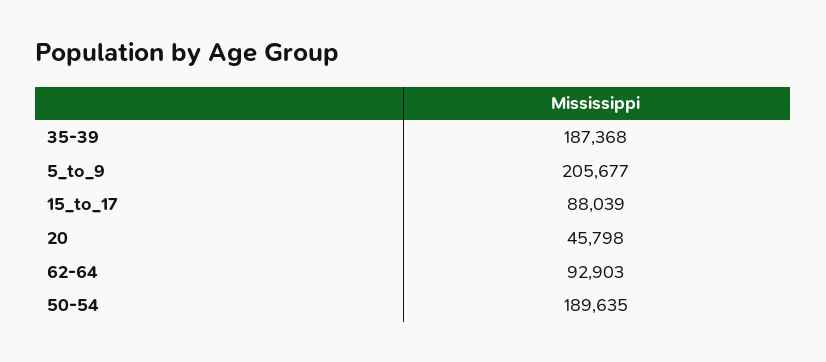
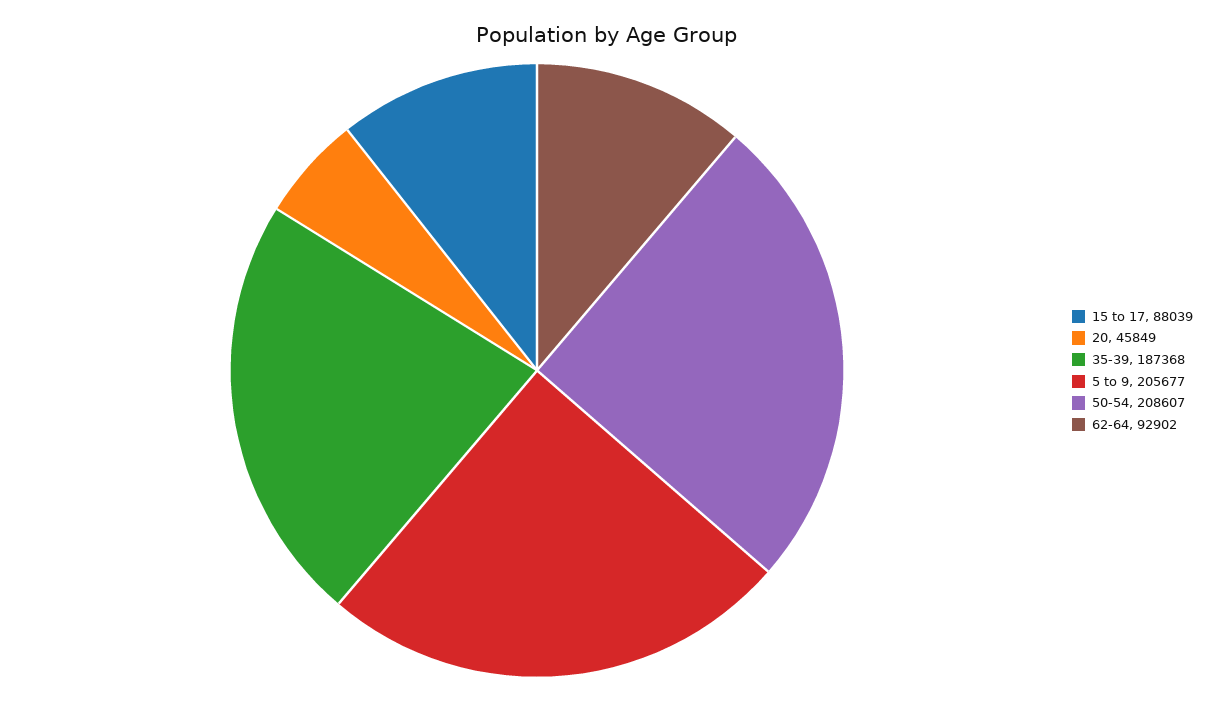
20: 45798 -> 45849
62-64: 92903 -> 92902
50-54: 189635 -> 208607

